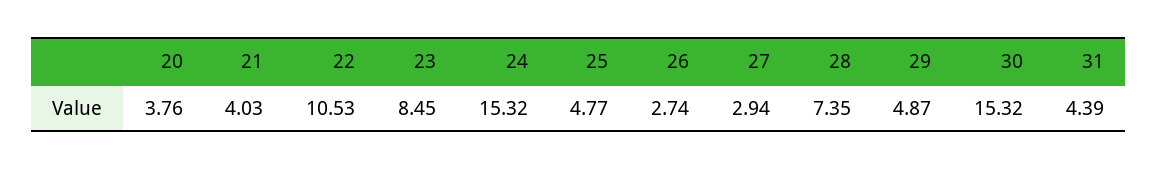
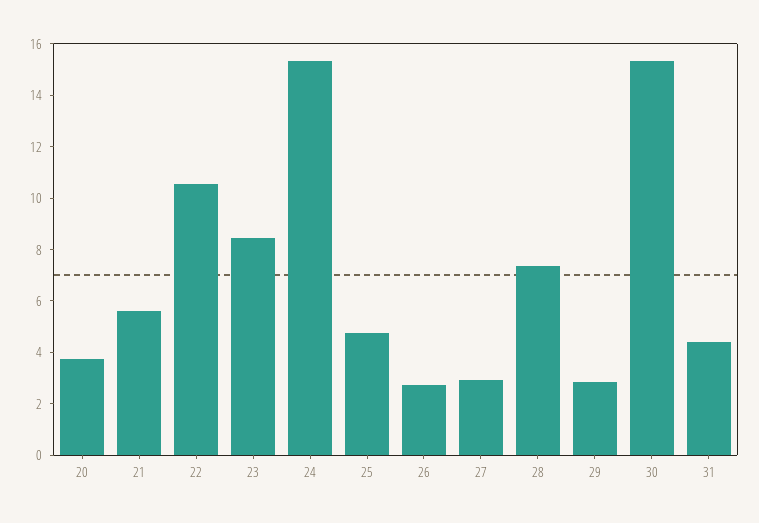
21: 4.03 -> 5.5
29: 4.87 -> 3

